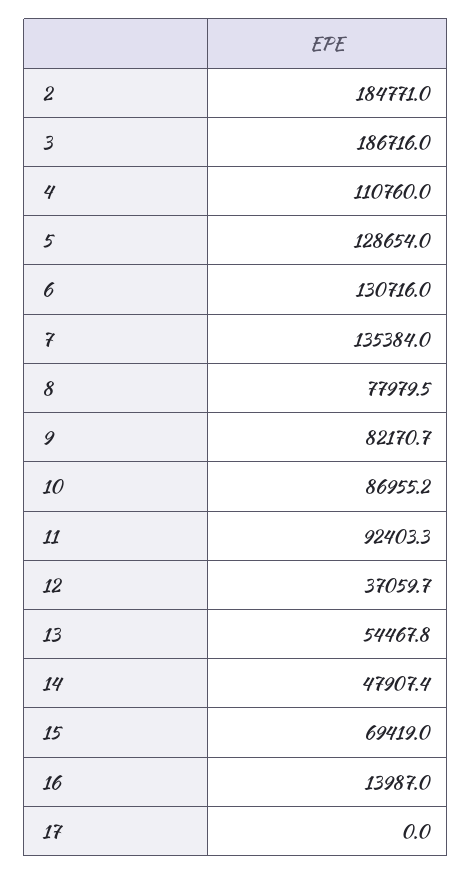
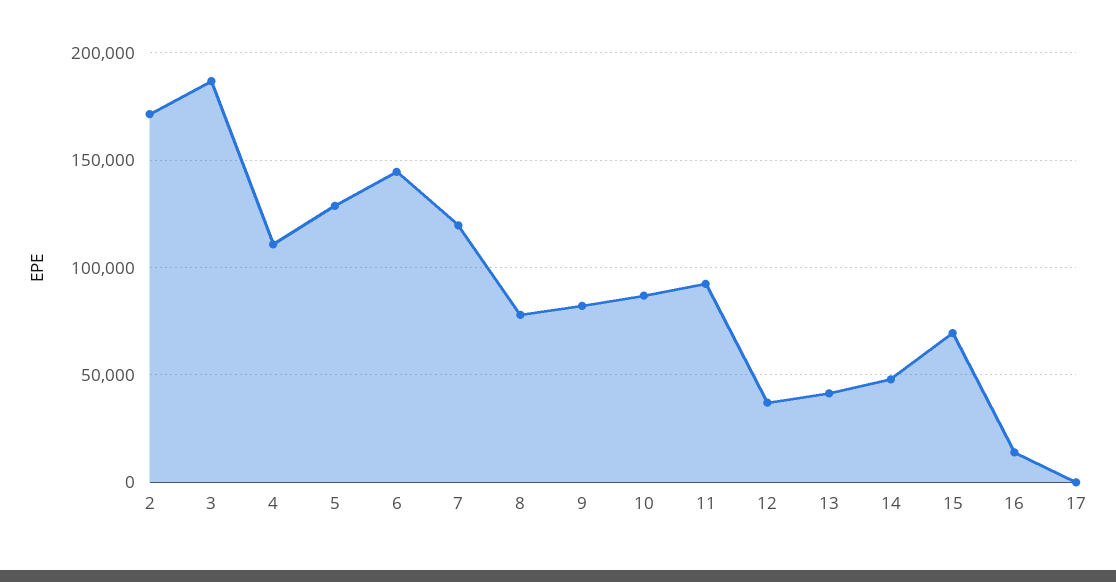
2: 184771 -> 170000
6: 130716 -> 145000
7: 135384 -> 120000
13: 54467.8 -> 40000

